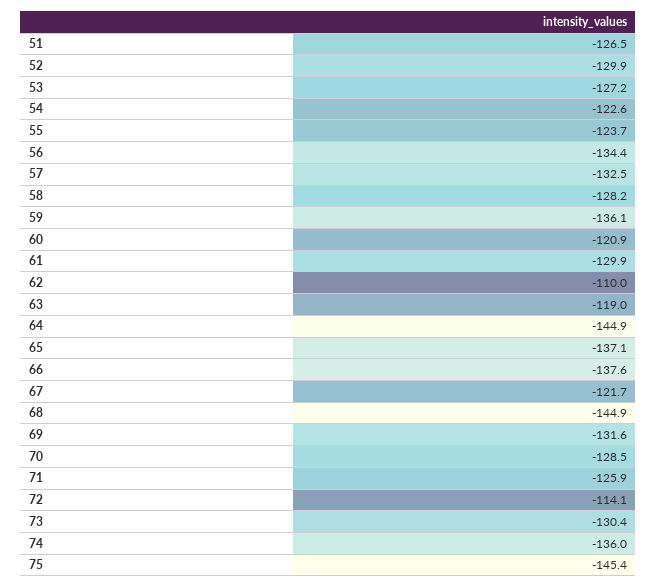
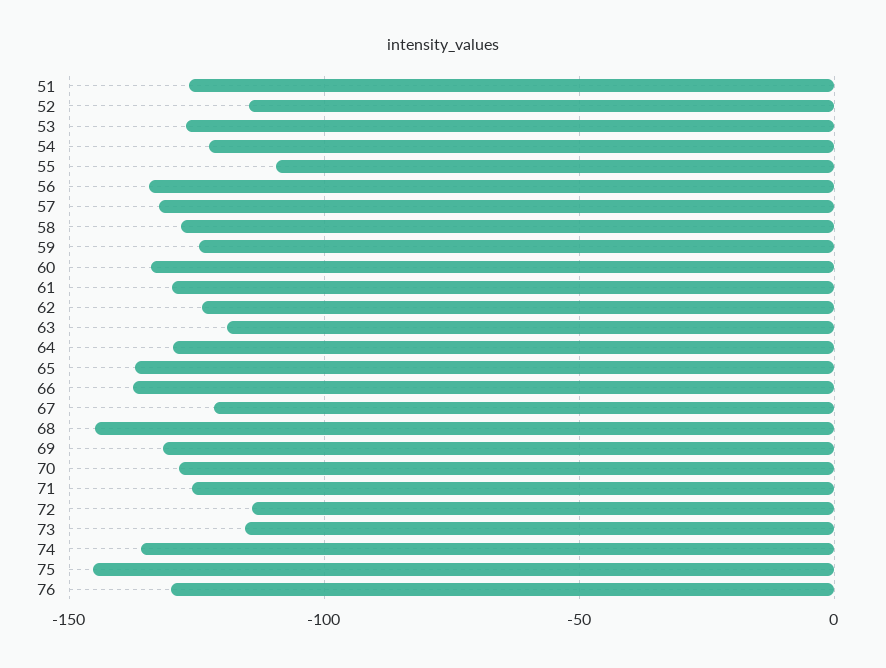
52: -129.9 -> -115
55: -123.7 -> -110
59: -136.1 -> -125
60: -120.9 -> -135
62: -110 -> -125
64: -144.9 -> -130
73: -130.4 -> -115
76: none -> -130

